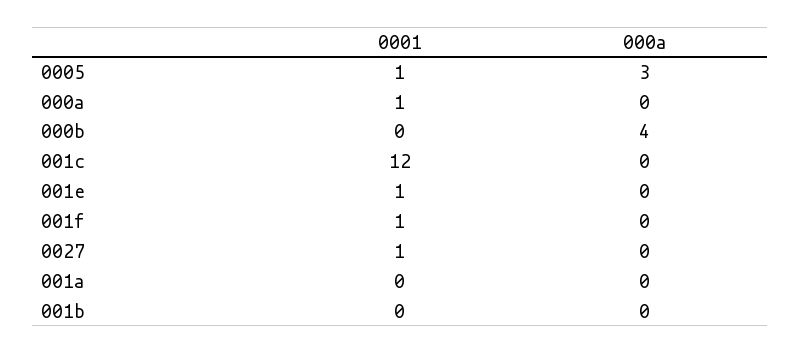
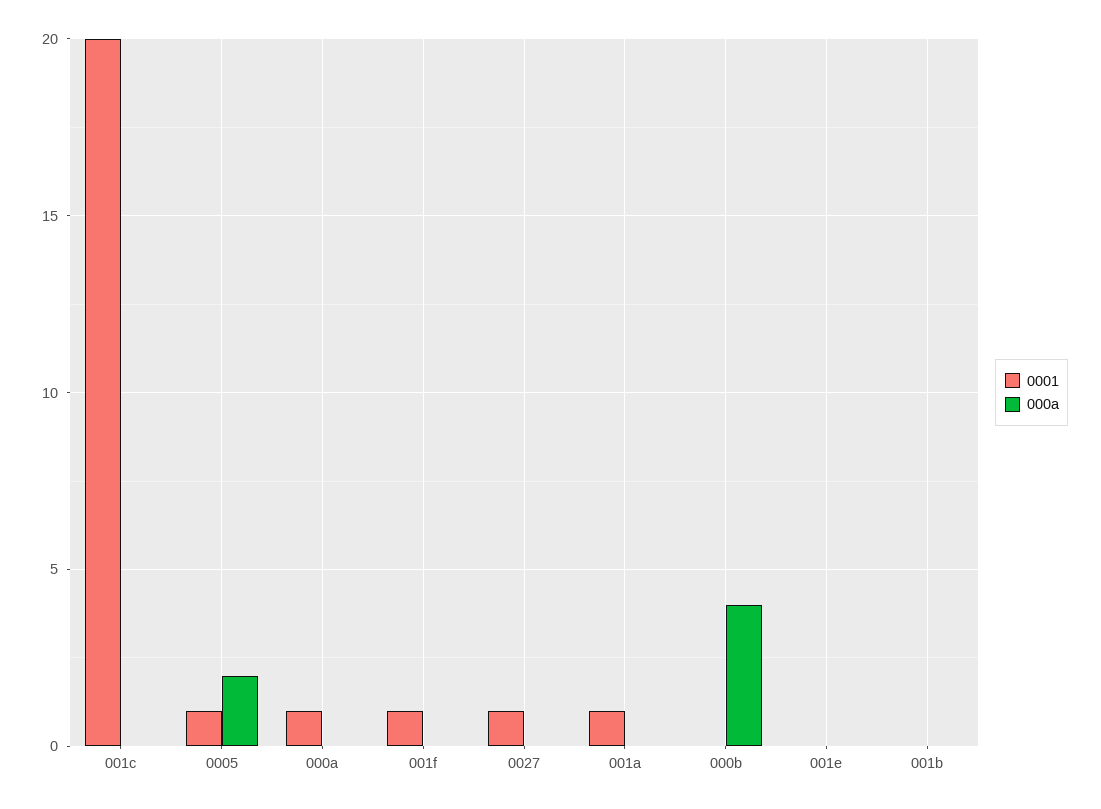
000a, 0005: 3 -> 2
0001, 001c: 12 -> 20
0001, 001e: 1 -> 0
0001, 001a: 0 -> 1

